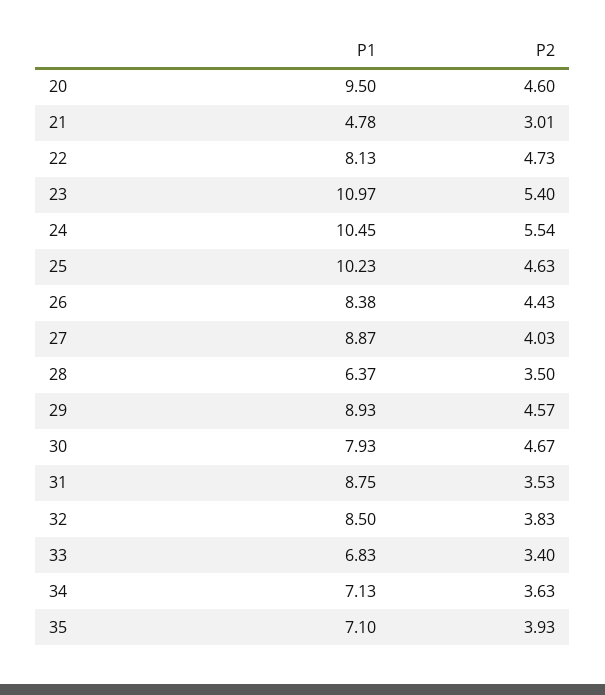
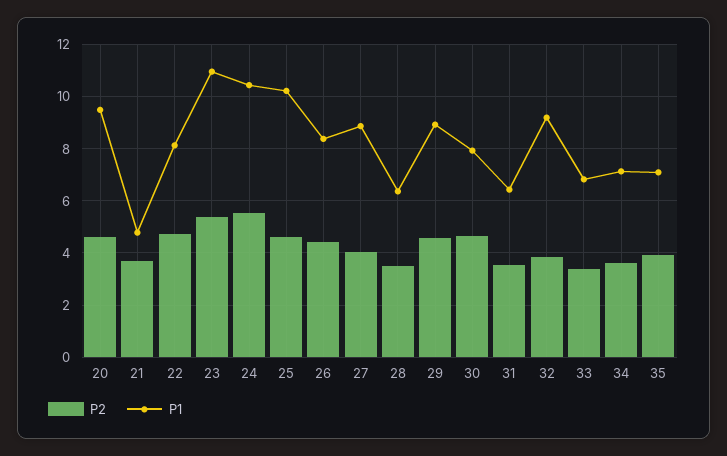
P2, 21: 3.01 -> 3.75
P1, 31: 8.75 -> 6.5
P1, 32: 8.5 -> 9.25

